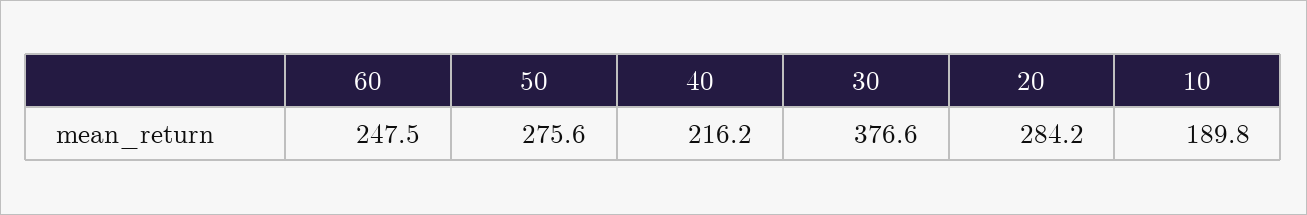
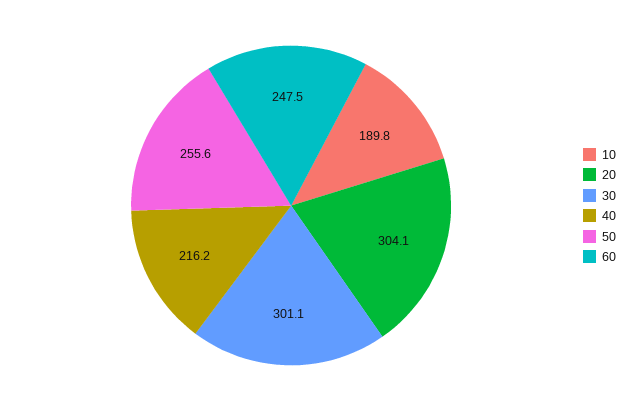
50: 275.6 -> 255.6
30: 376.6 -> 301.1
20: 284.2 -> 304.1

